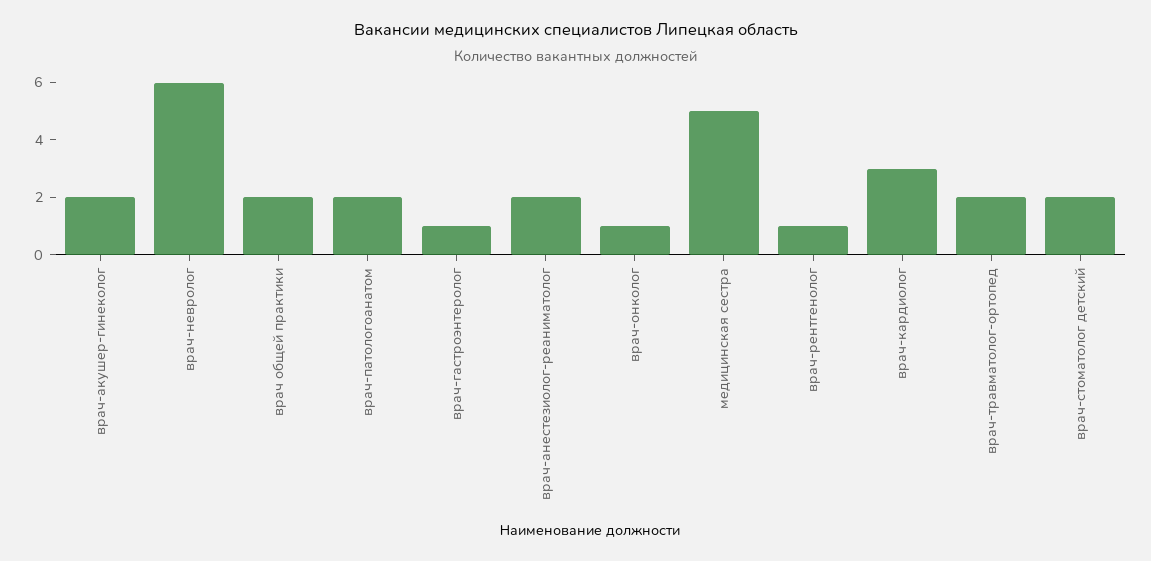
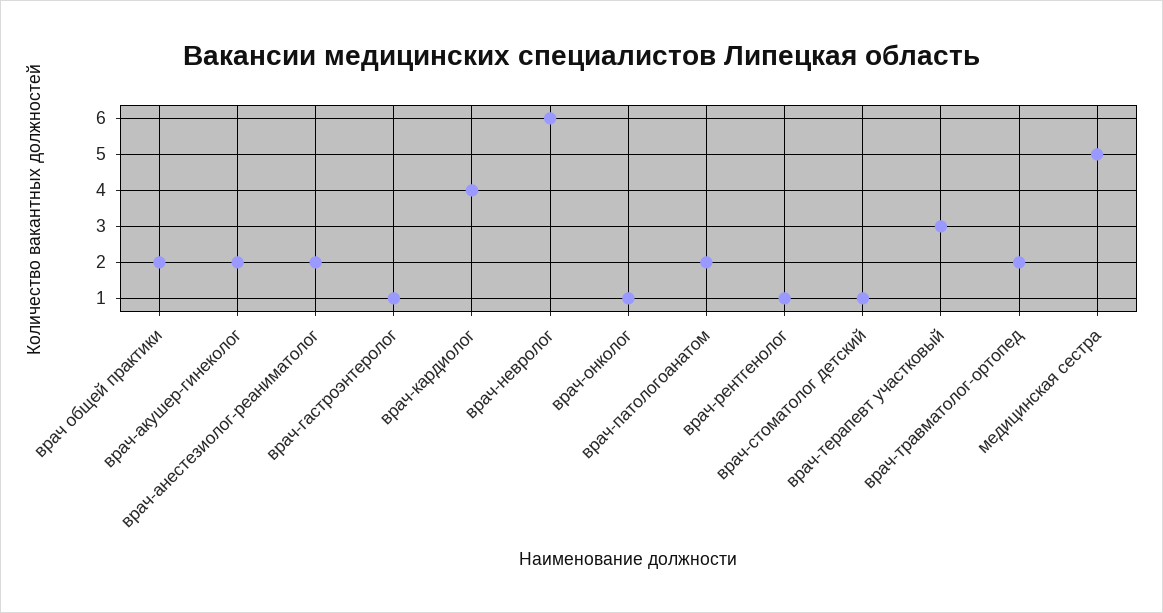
врач-кардиолог: 3 -> 4
врач-стоматолог детский: 2 -> 1
врач-терапевт участковый: none -> 3

